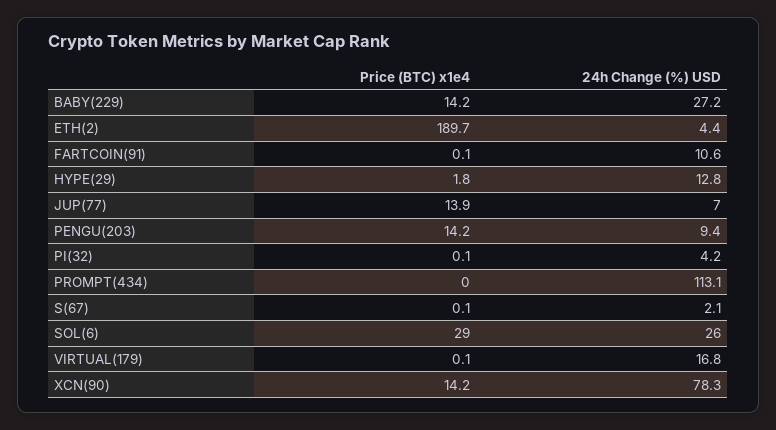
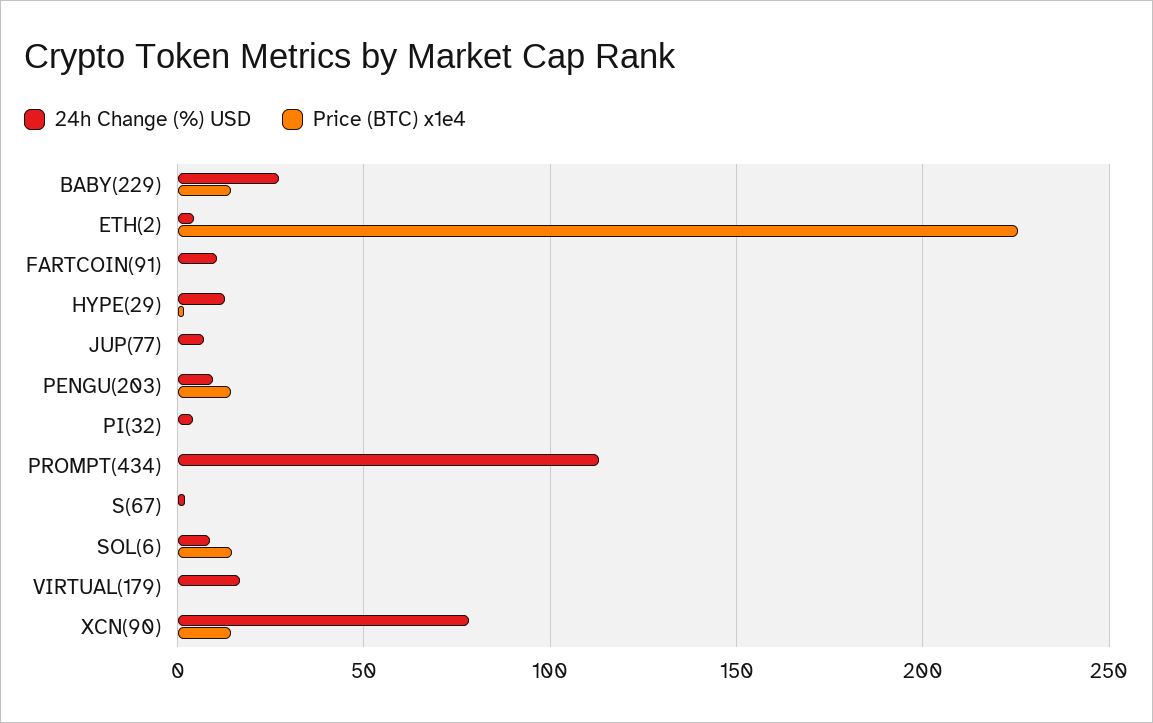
Price (BTC) x1e4, ETH(2): 189.7 -> 225
Price (BTC) x1e4, JUP(77): 13.9 -> 0
Price (BTC) x1e4, SOL(6): 29 -> 15
24h Change (%) USD, SOL(6): 26 -> 10

